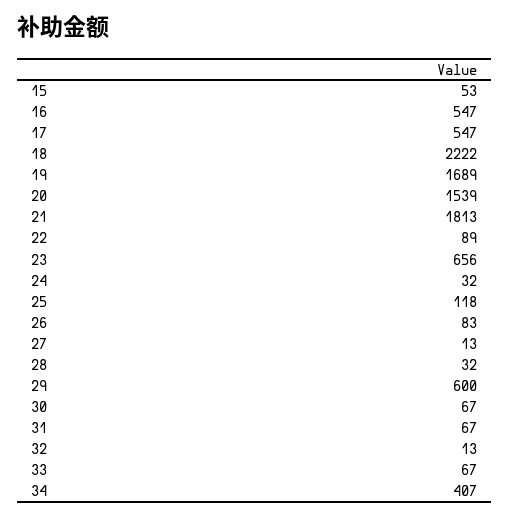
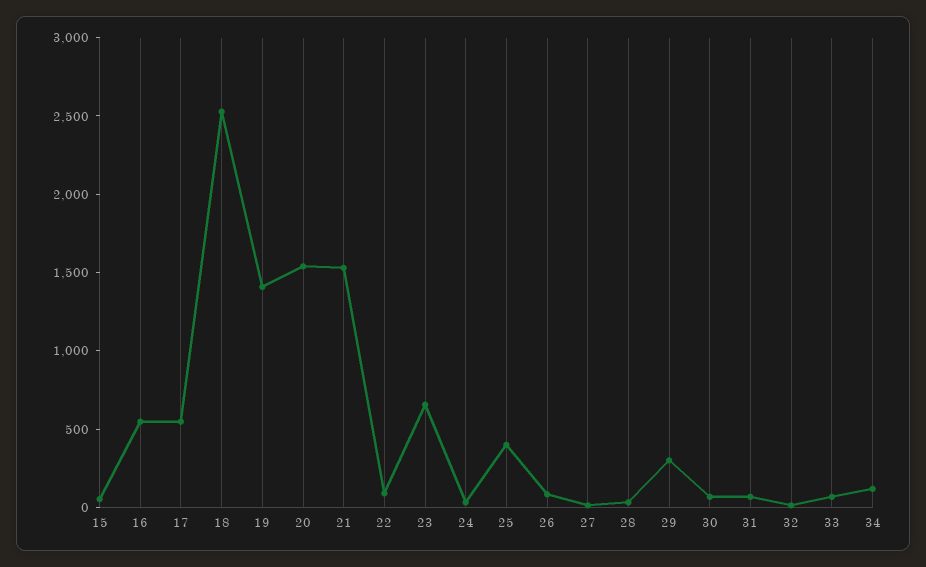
18: 2222 -> 2500
19: 1689 -> 1400
21: 1813 -> 1500
25: 118 -> 400
29: 600 -> 300
34: 407 -> 100

